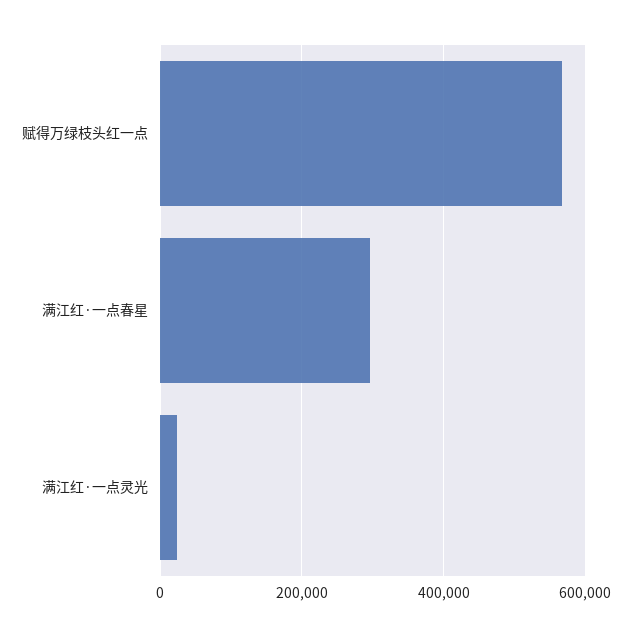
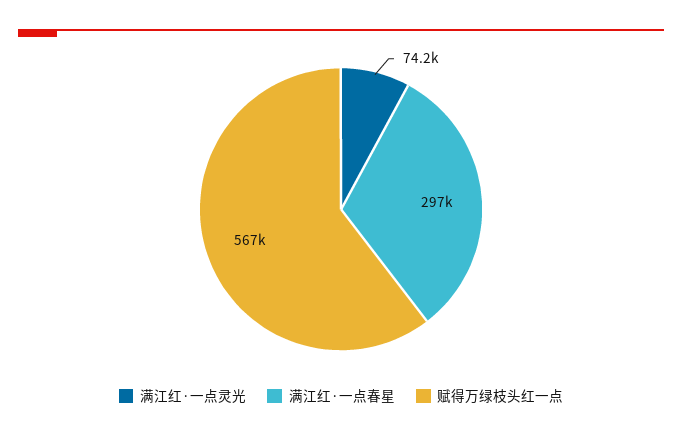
满江红·一点灵光: 20000 -> 74200

